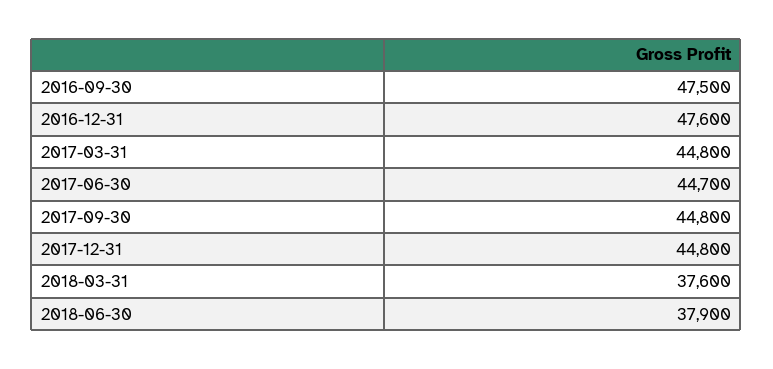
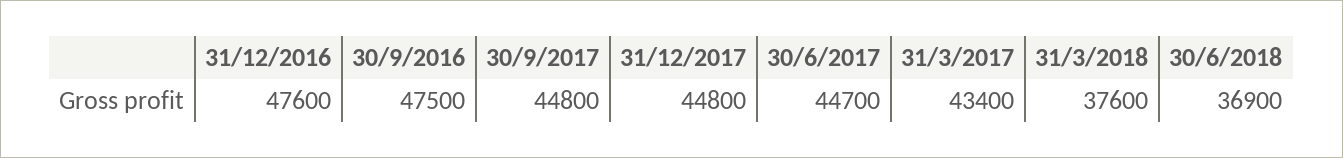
2017-03-31: 44800 -> 43400
2018-06-30: 37900 -> 36900

